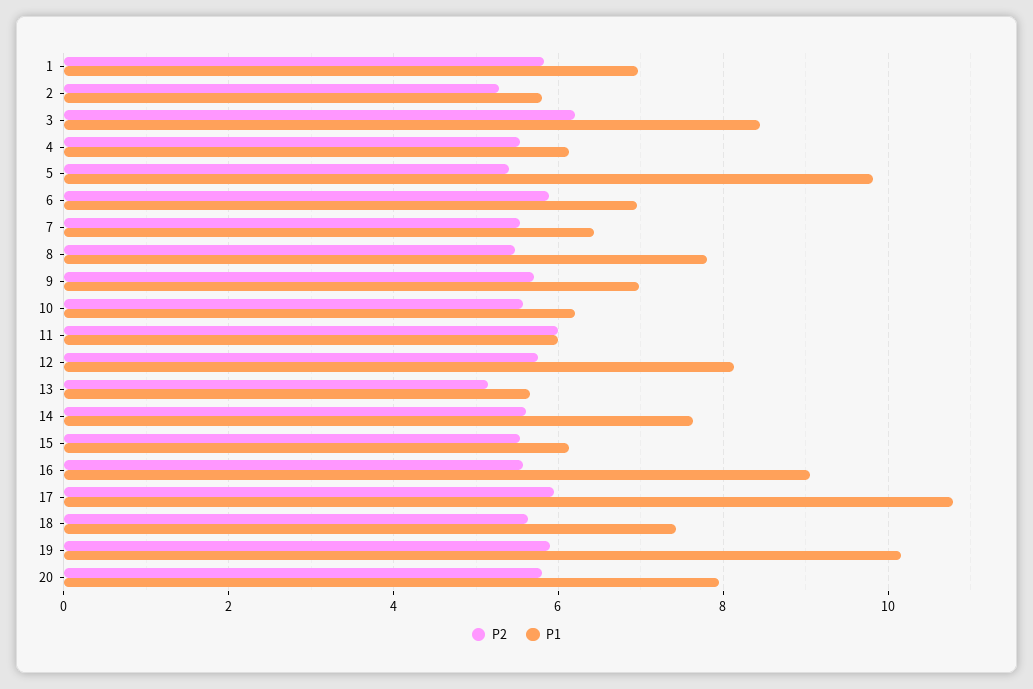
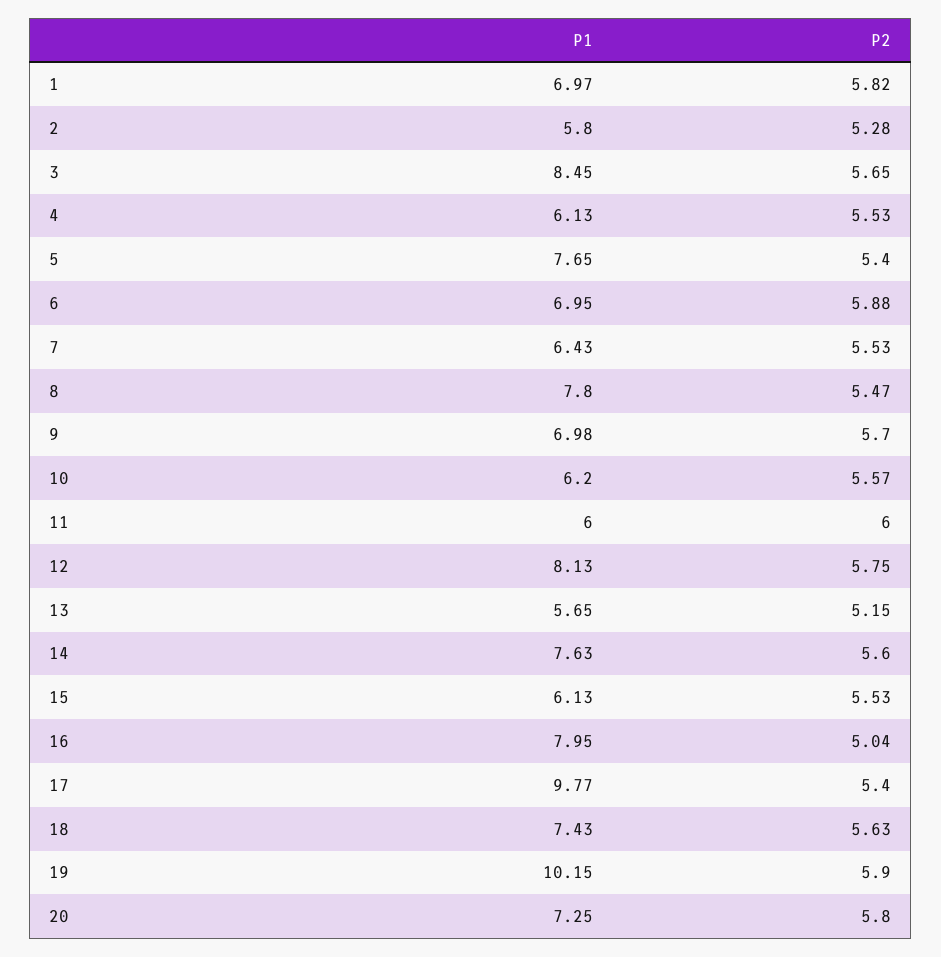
P2, 3: 6.2 -> 5.65
P1, 5: 9.8 -> 7.65
P2, 16: 5.6 -> 5.04
P1, 16: 9 -> 7.95
P2, 17: 6 -> 5.4
P1, 17: 10.8 -> 9.77
P1, 20: 8 -> 7.25

